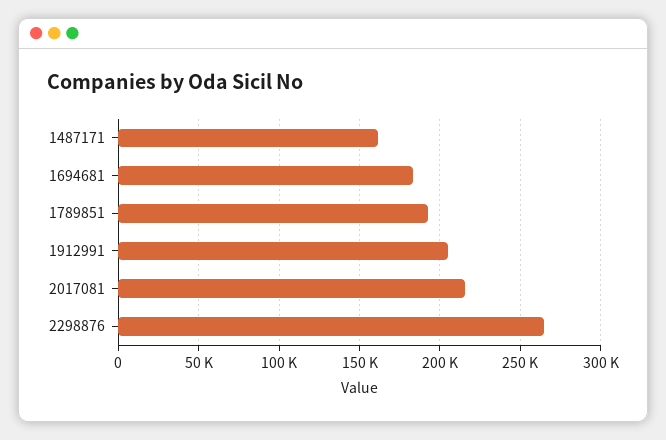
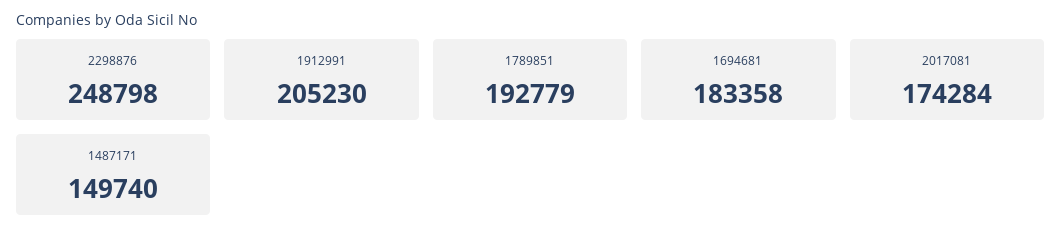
1487171: 160000 -> 149740
2017081: 215000 -> 174284
2298876: 265000 -> 248798

